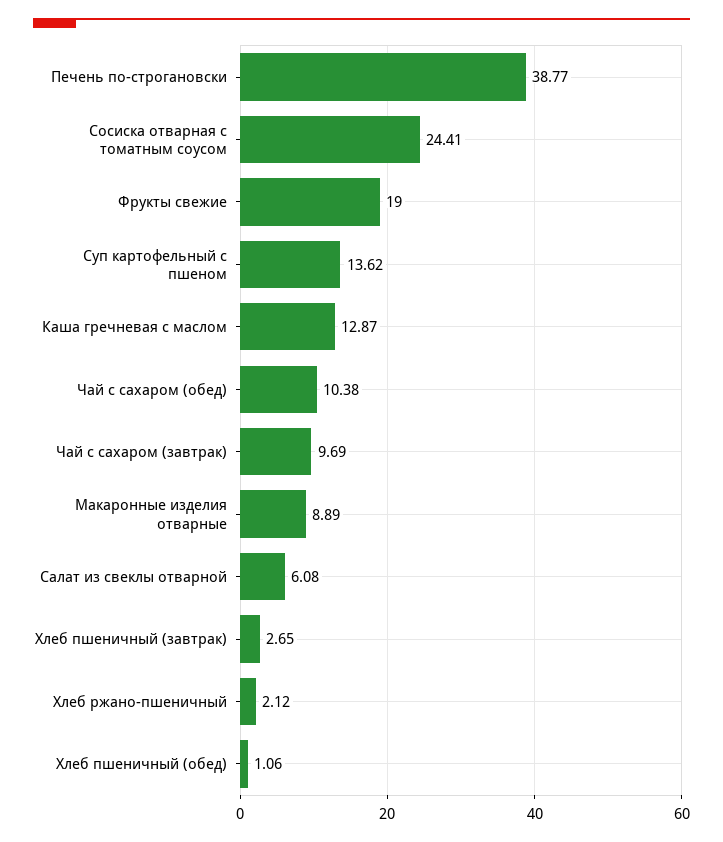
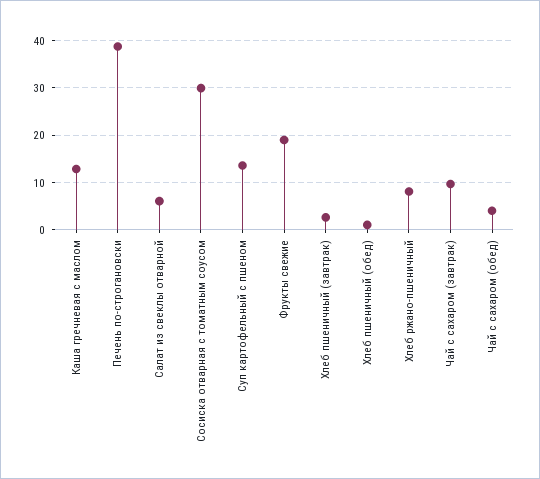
Сосиска отварная с томатным соусом: 24.41 -> 30
Чай с сахаром (обед): 10.38 -> 4
Макаронные изделия отварные: 8.89 -> none
Хлеб ржано-пшеничный: 2.12 -> 8

